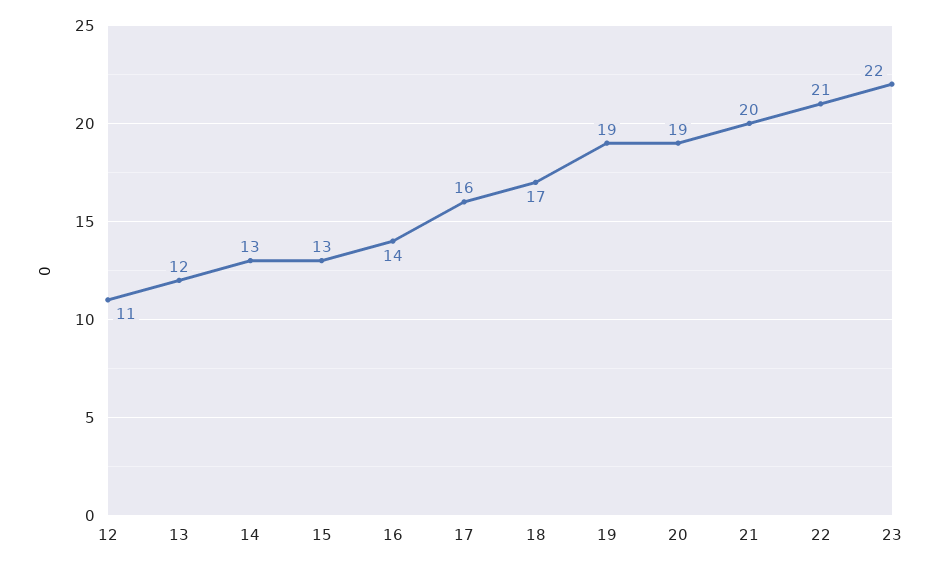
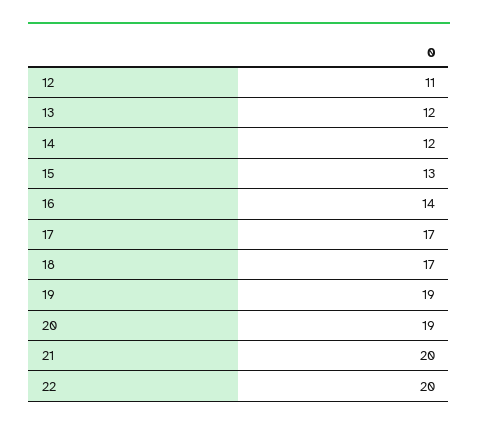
14: 13 -> 12
17: 16 -> 17
22: 21 -> 20
23: 22 -> none

